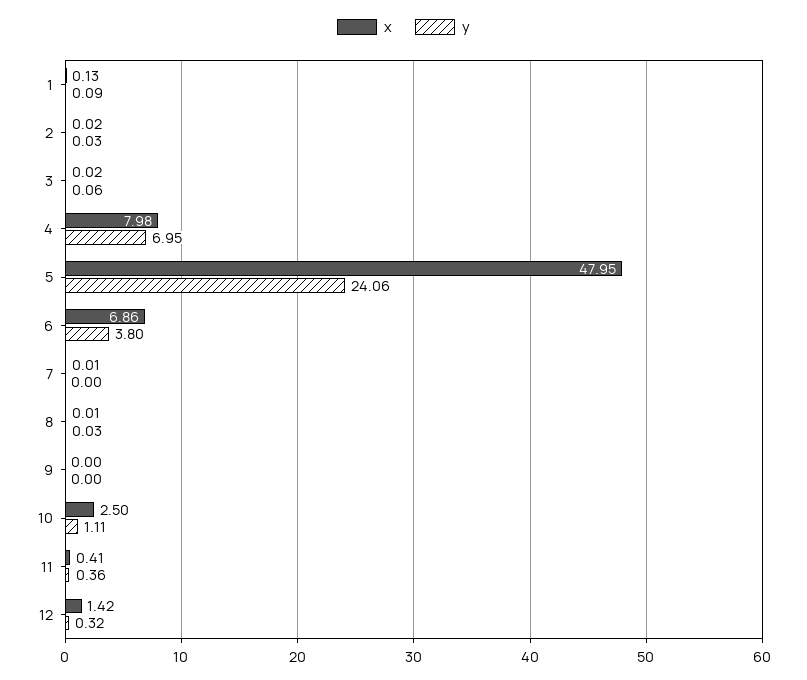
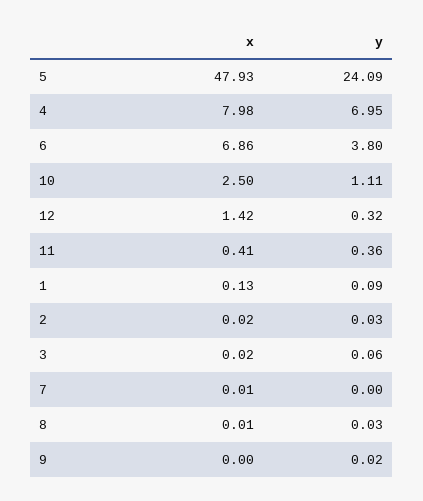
x, 5: 47.95 -> 47.93
y, 5: 24.06 -> 24.09
y, 9: 0 -> 0.02

